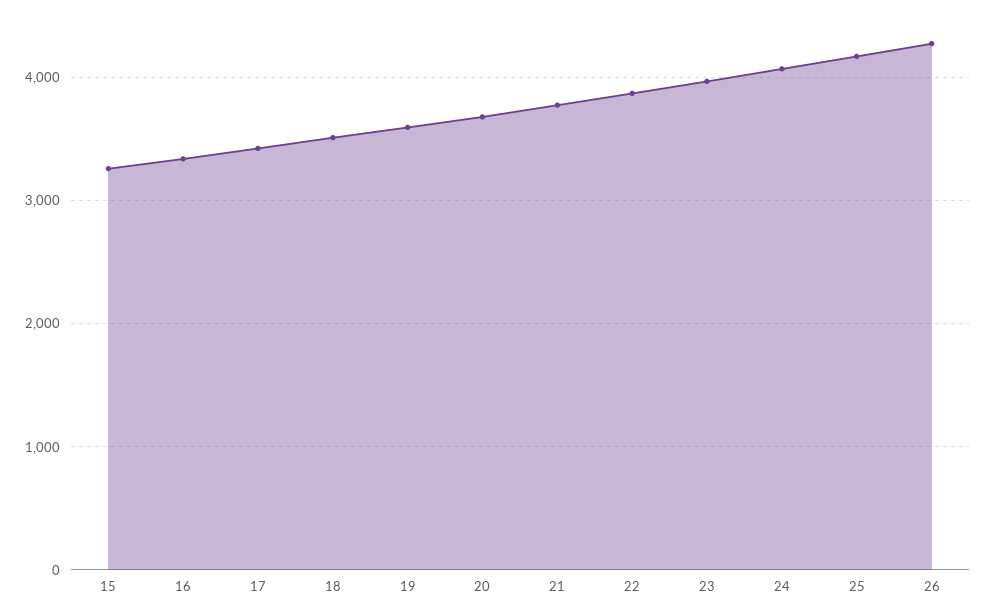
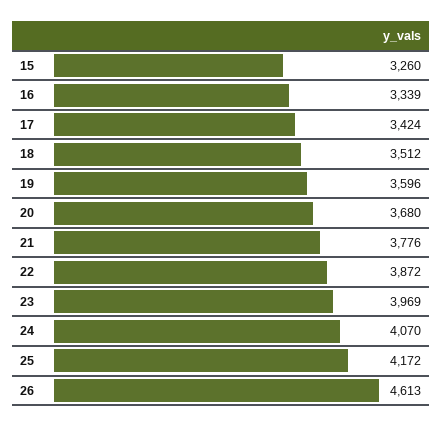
26: 4300 -> 4613

